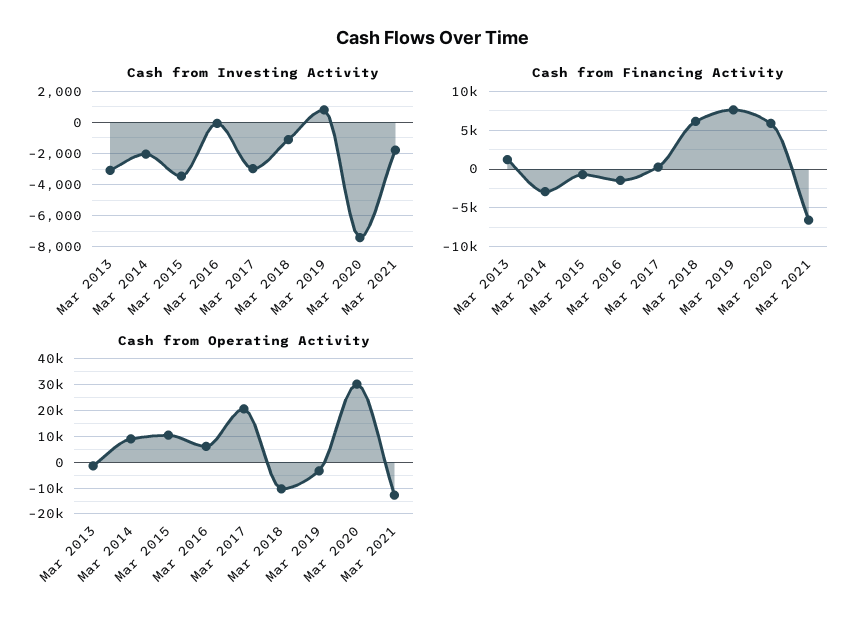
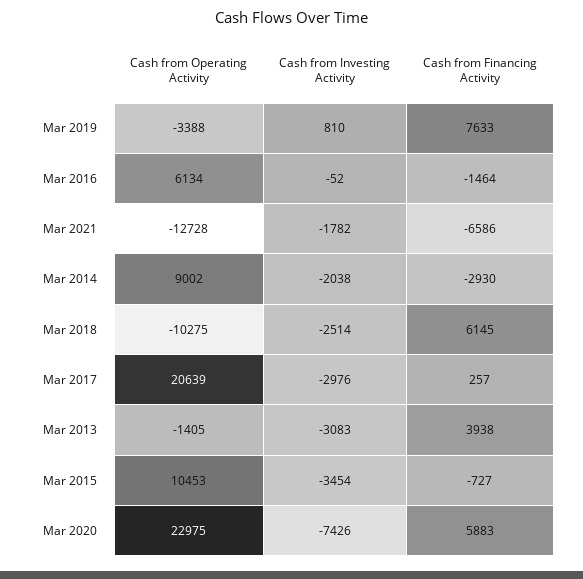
Cash from Investing Activity, Mar 2018: -1000 -> -2514
Cash from Financing Activity, Mar 2013: 1000 -> 3938
Cash from Operating Activity, Mar 2020: 30000 -> 22975

